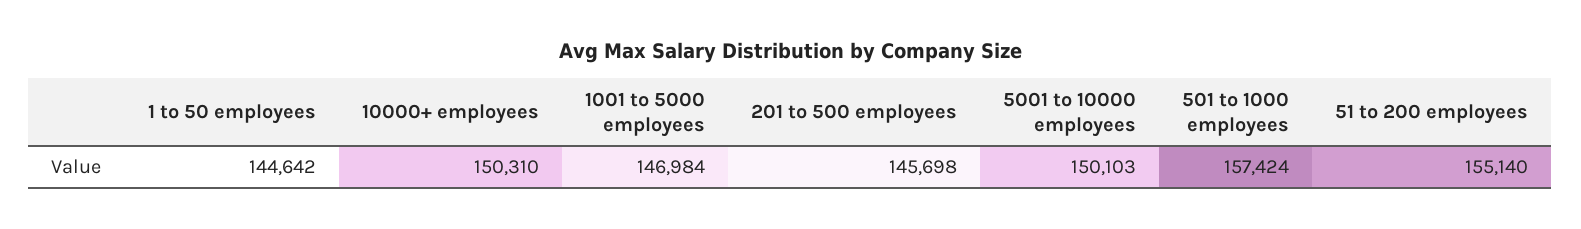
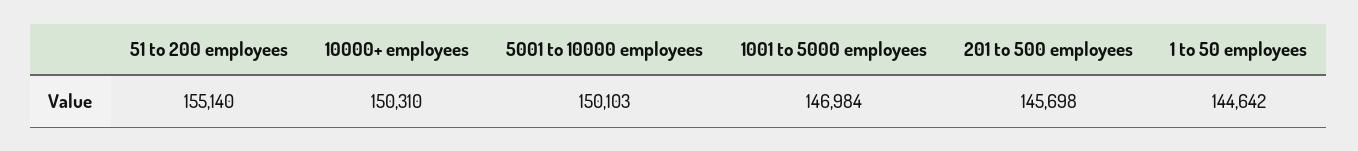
501 to 1000 employees: 157424 -> none

